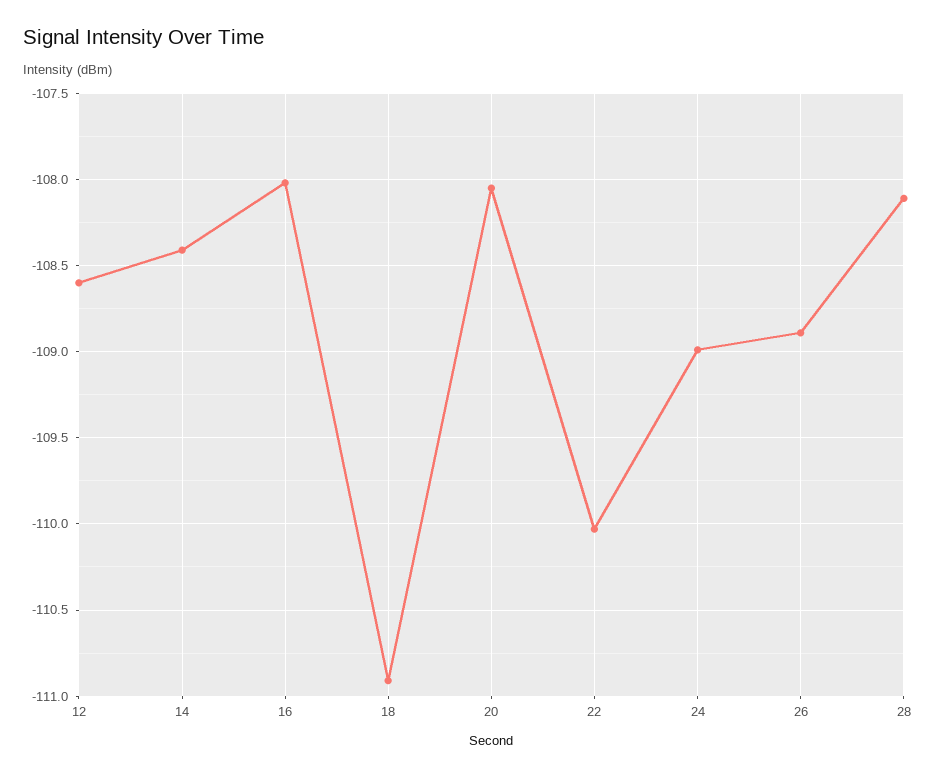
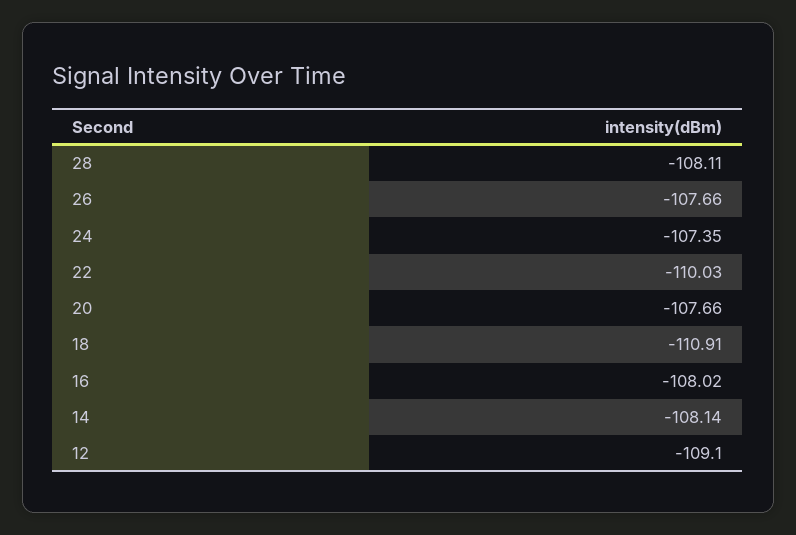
12: -108.6 -> -109.1
14: -108.4 -> -108.14
20: -108.05 -> -107.66
24: -109 -> -107.35
26: -108.9 -> -107.66

